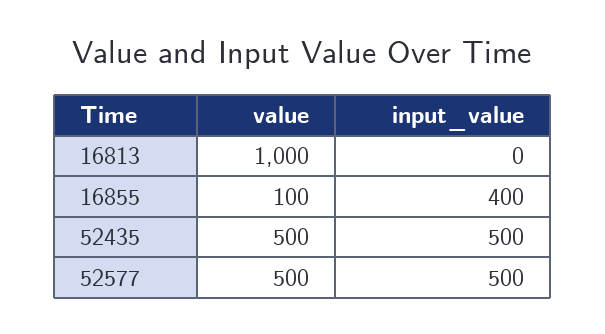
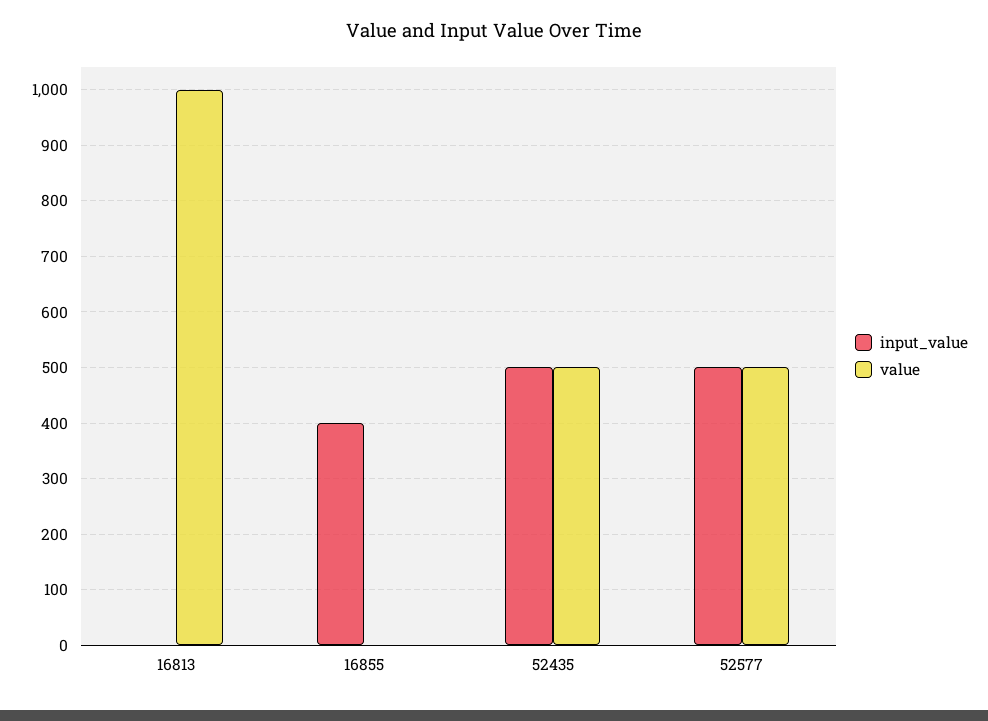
value, 16855: 100 -> 0

